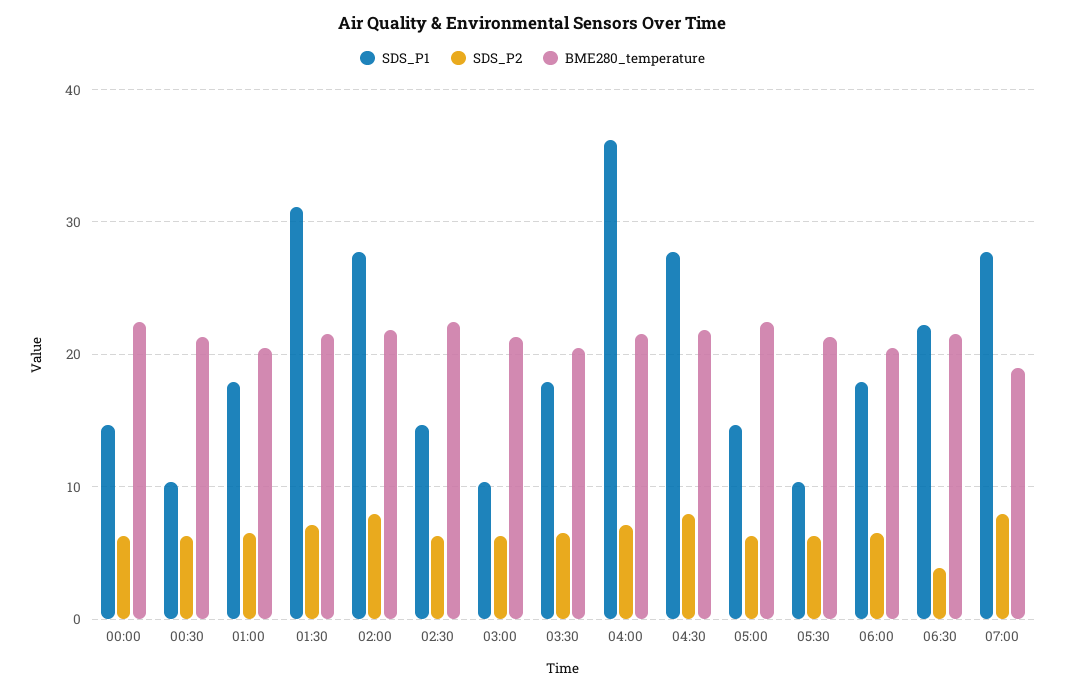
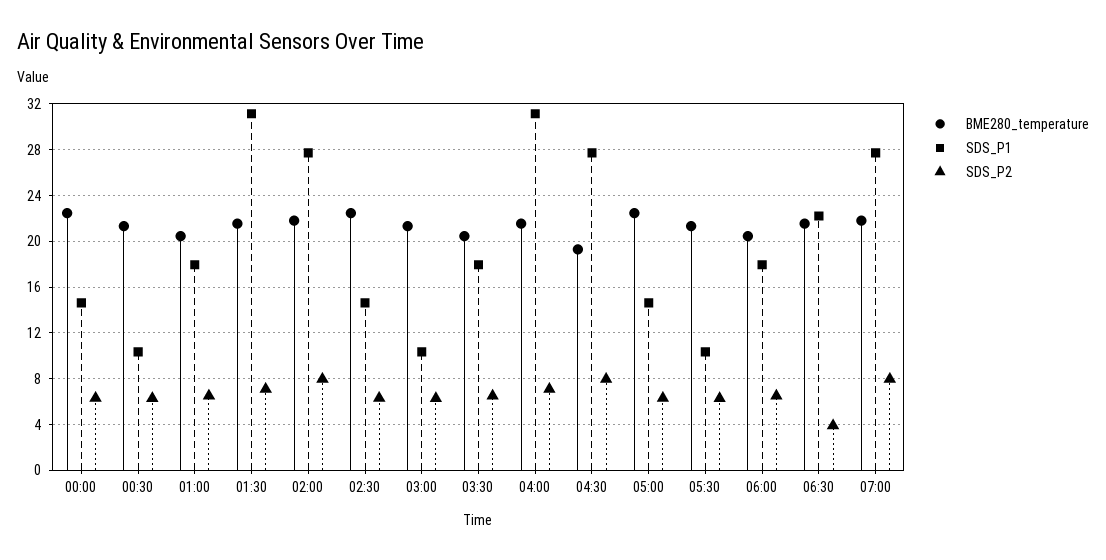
SDS_P1, 04:00: 36 -> 31
BME280_temperature, 04:30: 22 -> 19
BME280_temperature, 07:00: 19 -> 22

